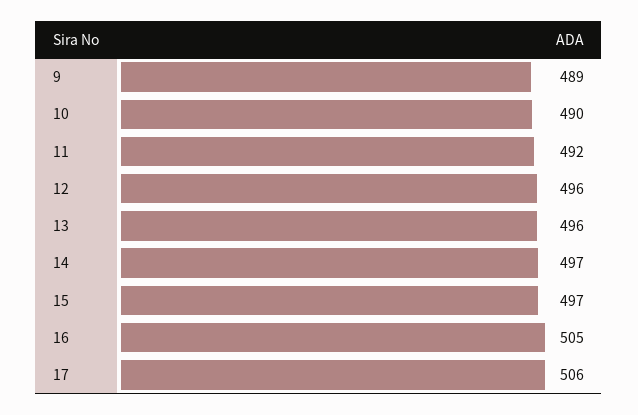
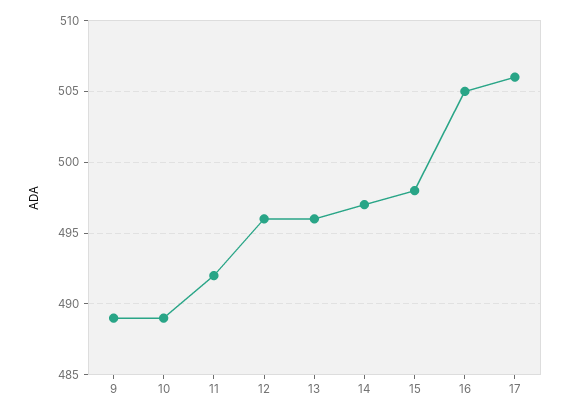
10: 490 -> 489
15: 497 -> 498

